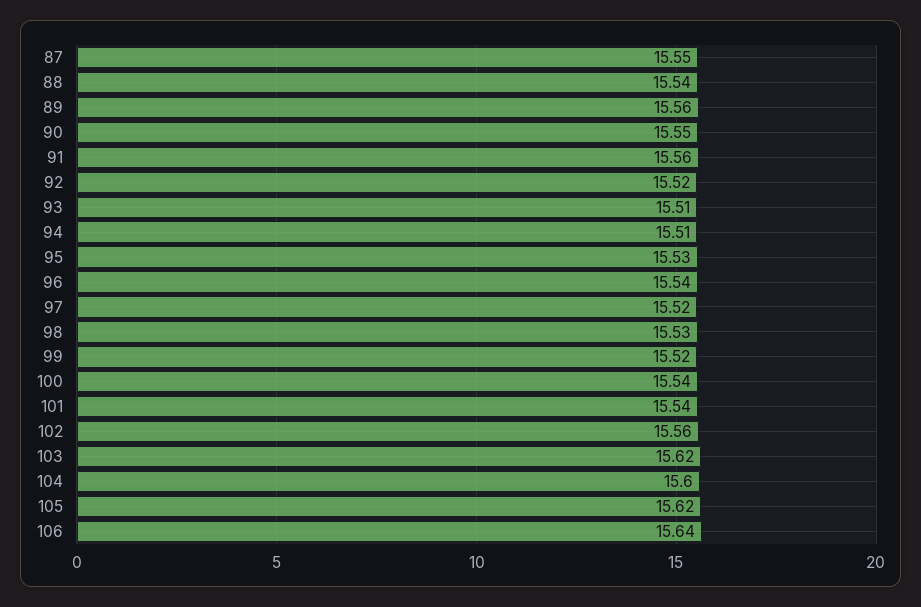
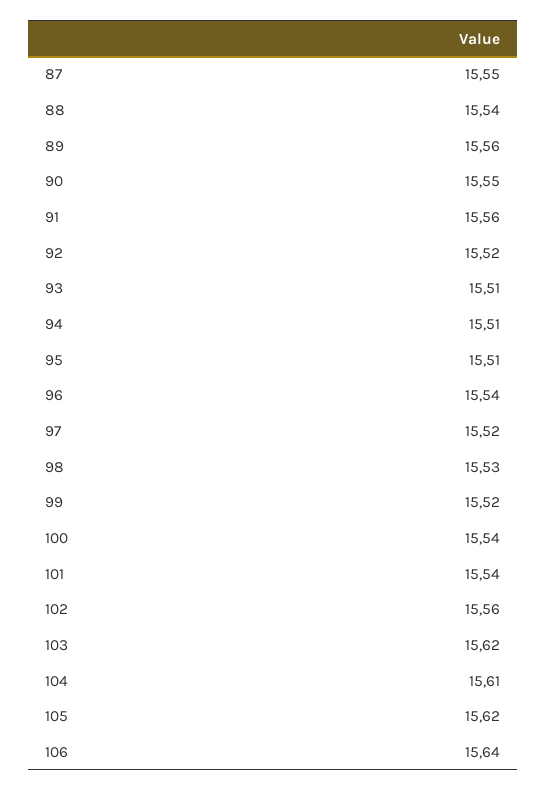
95: 15.53 -> 15.51
104: 15.6 -> 15.61

